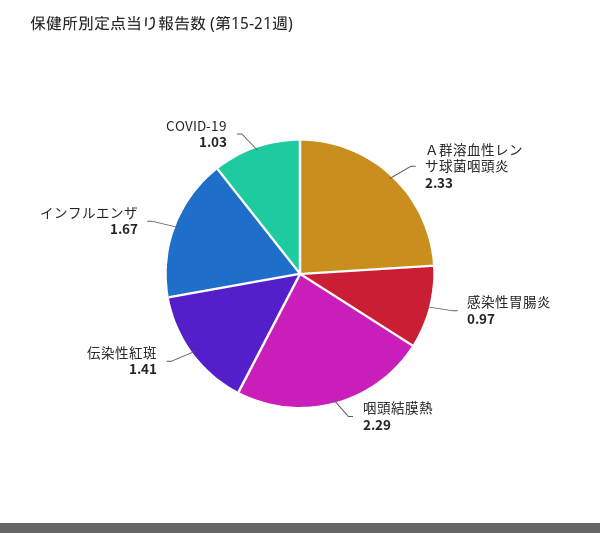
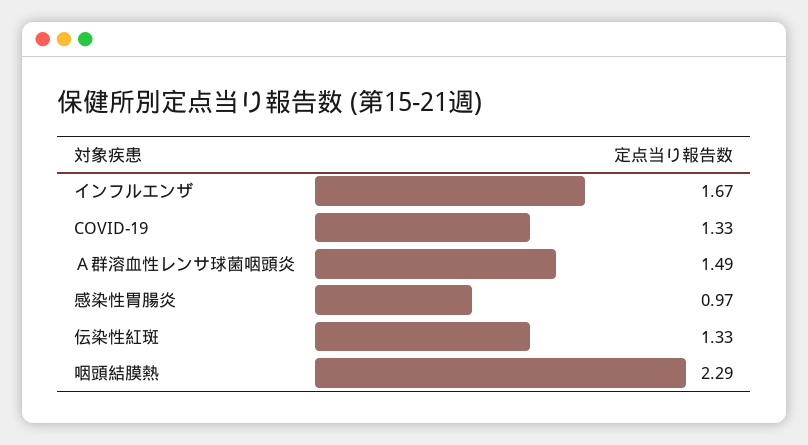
Ａ群溶血性レンサ球菌咽頭炎: 2.33 -> 1.49
伝染性紅斑: 1.41 -> 1.33
COVID-19: 1.03 -> 1.33

